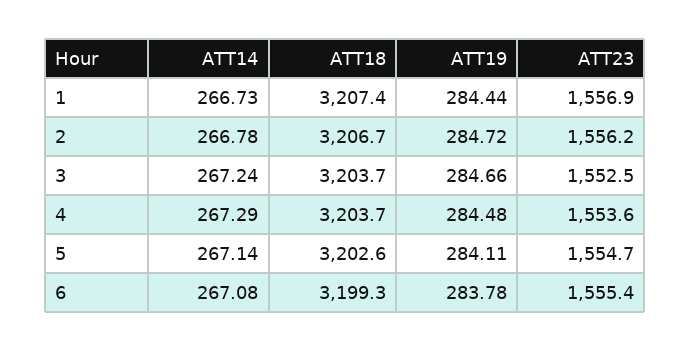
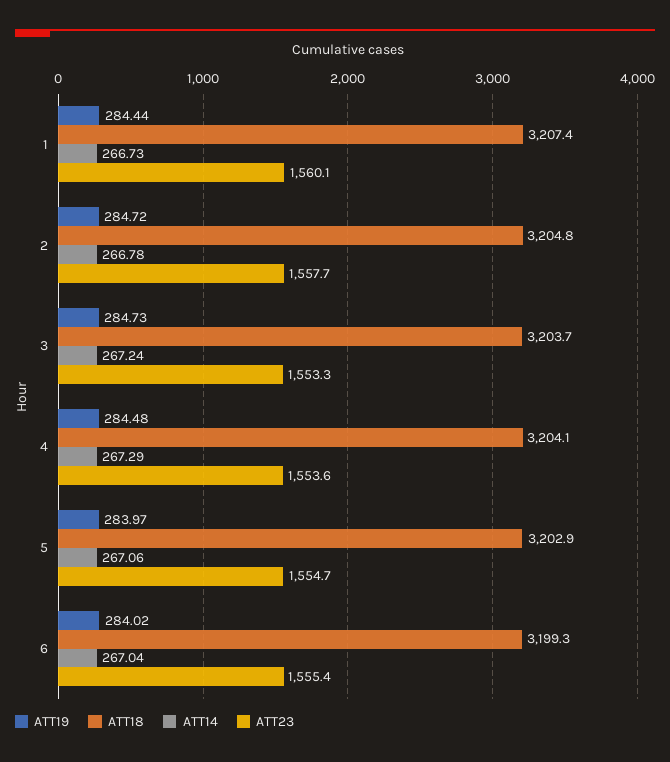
ATT23, 1: 1556.9 -> 1560.1
ATT18, 2: 3206.7 -> 3204.8
ATT23, 2: 1556.2 -> 1557.7
ATT19, 3: 284.66 -> 284.73
ATT23, 3: 1552.5 -> 1553.3
ATT18, 4: 3203.7 -> 3204.1
ATT14, 5: 267.14 -> 267.06
ATT18, 5: 3202.6 -> 3202.9
ATT19, 5: 284.11 -> 283.97
ATT14, 6: 267.08 -> 267.04
ATT19, 6: 283.78 -> 284.02

